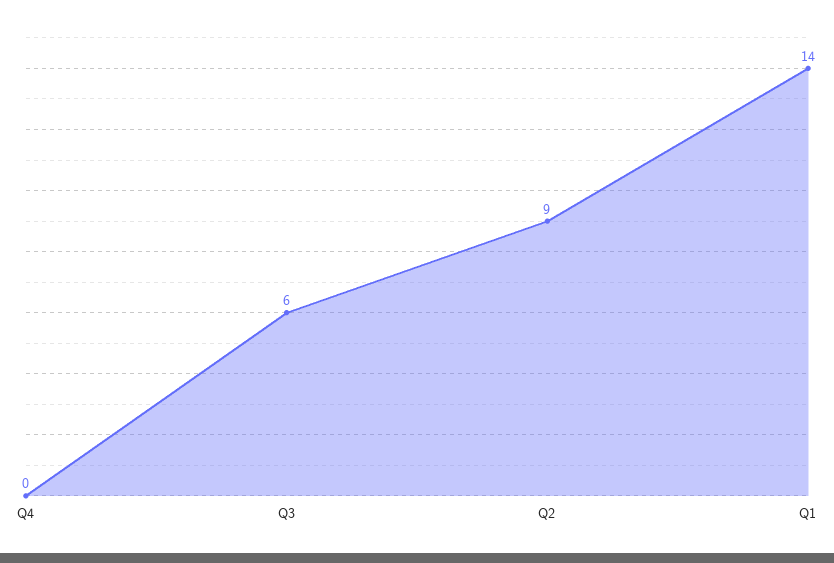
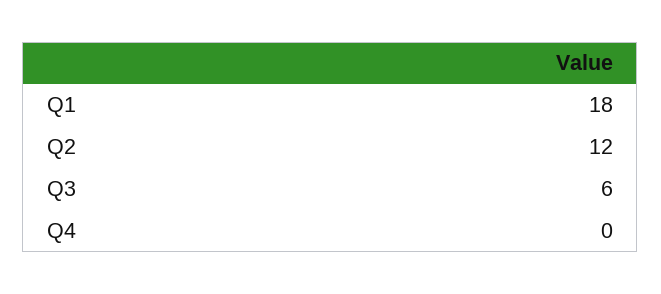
Q2: 9 -> 12
Q1: 14 -> 18

